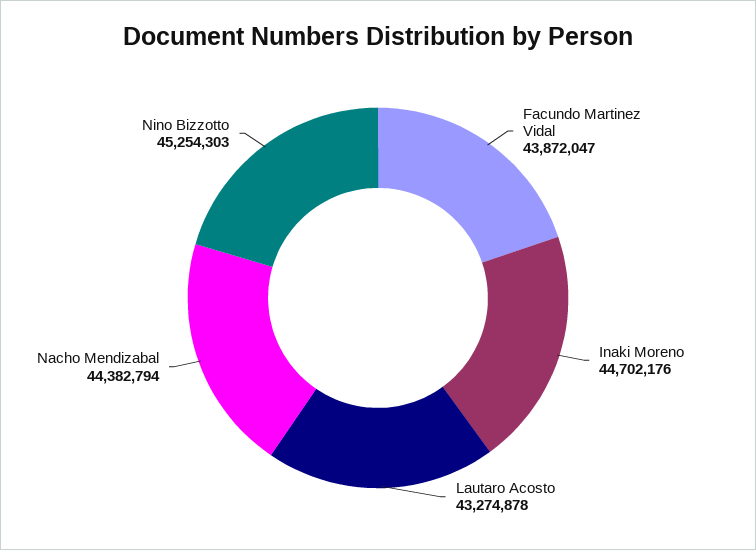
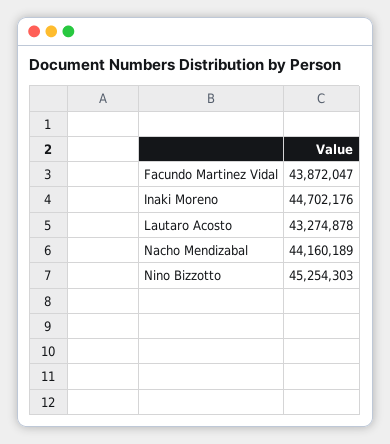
Nacho Mendizabal: 44382794 -> 44160189

